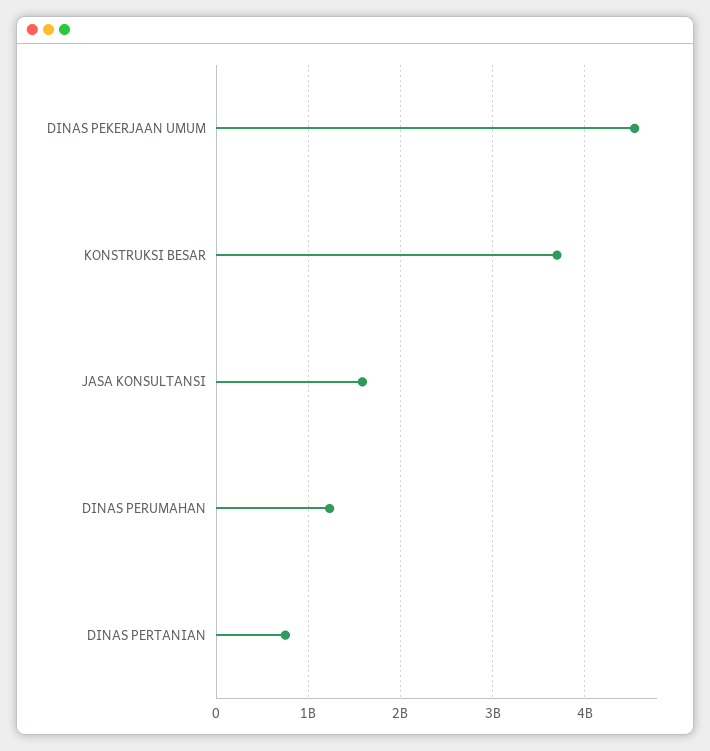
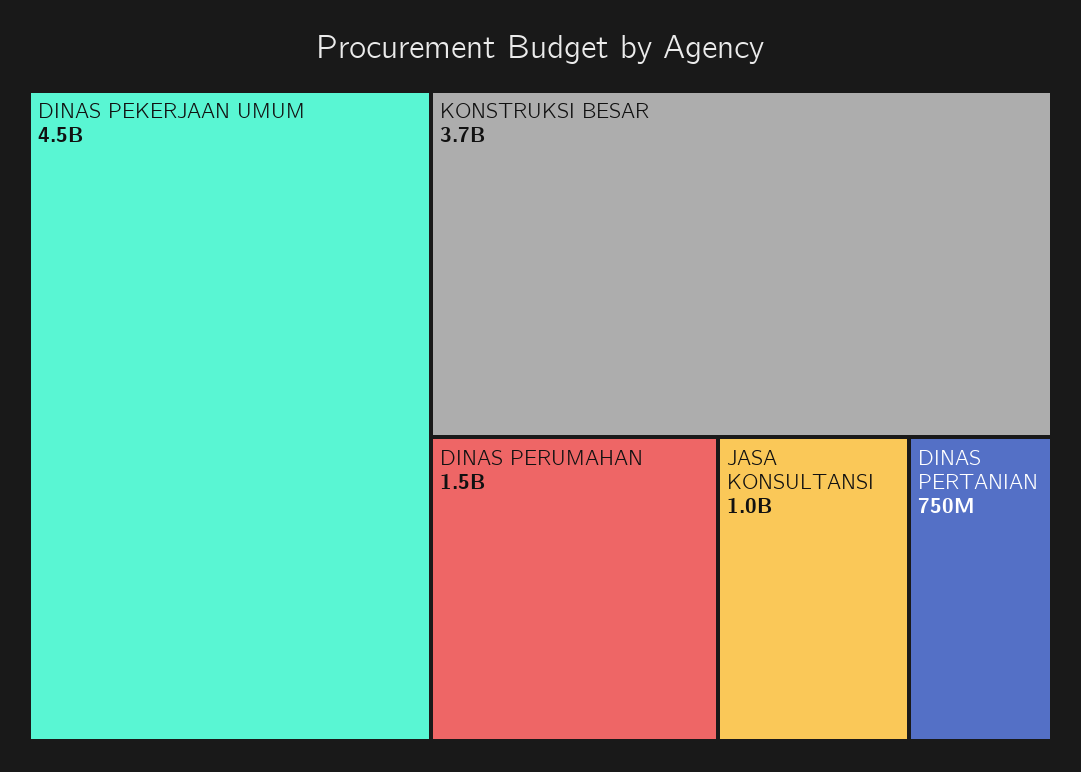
JASA KONSULTANSI: 1600000000 -> 1000000000
DINAS PERUMAHAN: 1200000000 -> 1500000000

